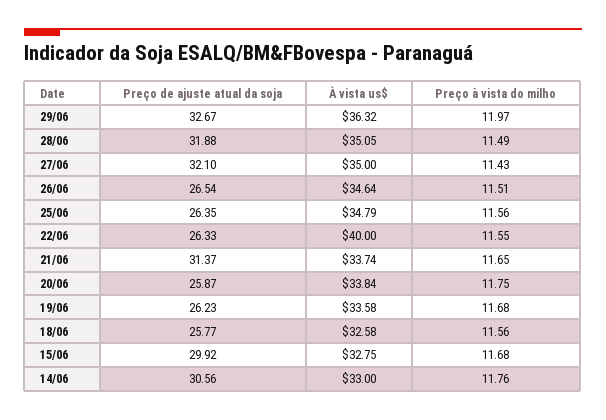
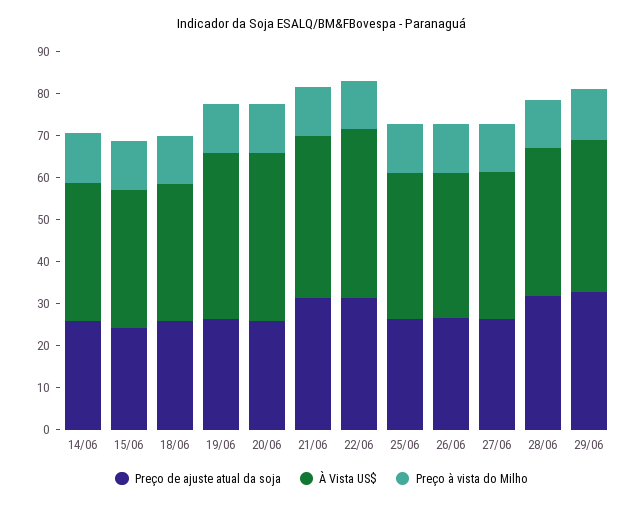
Preço de ajuste atual da soja, 27/06: 32.1 -> 26
Preço de ajuste atual da soja, 22/06: 26.33 -> 32
À vista us$, 21/06: 33.74 -> 38
À vista us$, 20/06: 33.84 -> 40
À vista us$, 19/06: 33.58 -> 40
Preço de ajuste atual da soja, 15/06: 29.92 -> 24
Preço de ajuste atual da soja, 14/06: 30.56 -> 26

